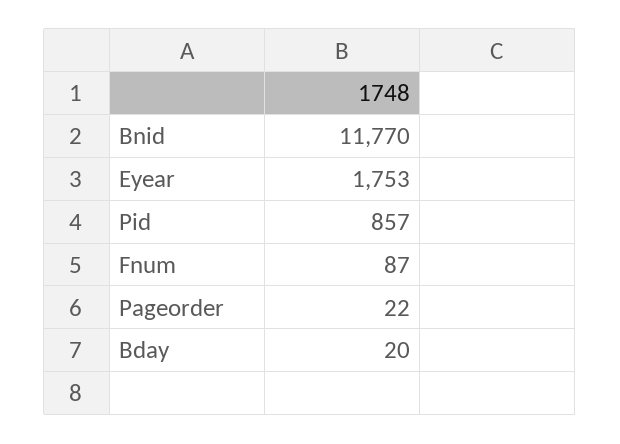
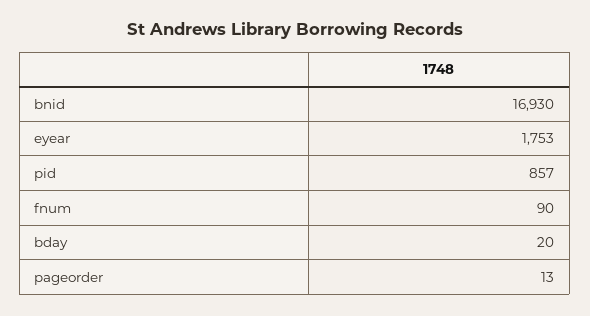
Bnid: 11770 -> 16930
Fnum: 87 -> 90
Pageorder: 22 -> 13

